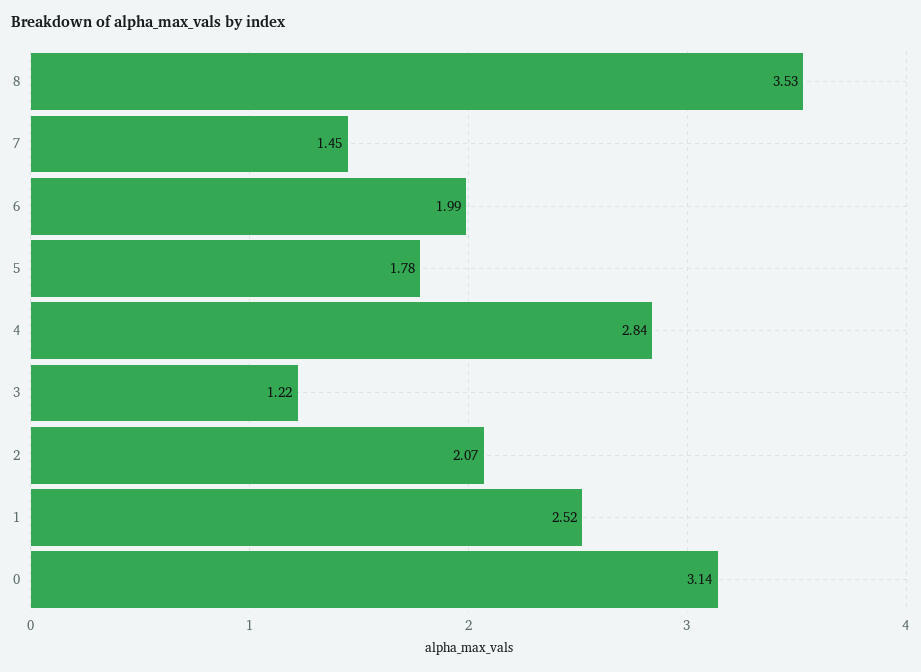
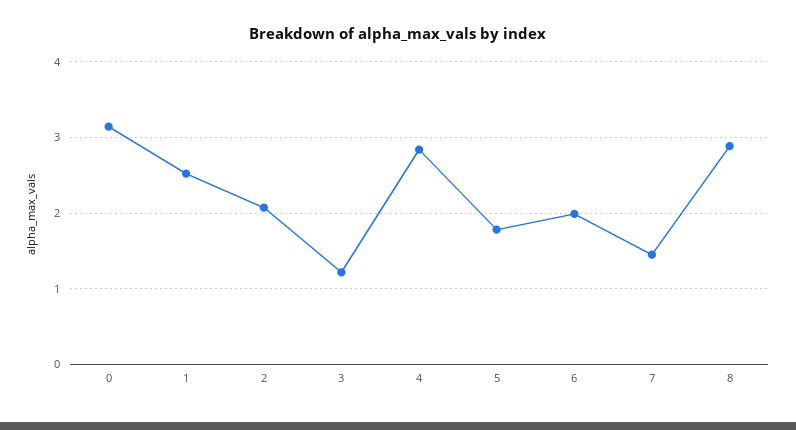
8: 3.53 -> 2.9

